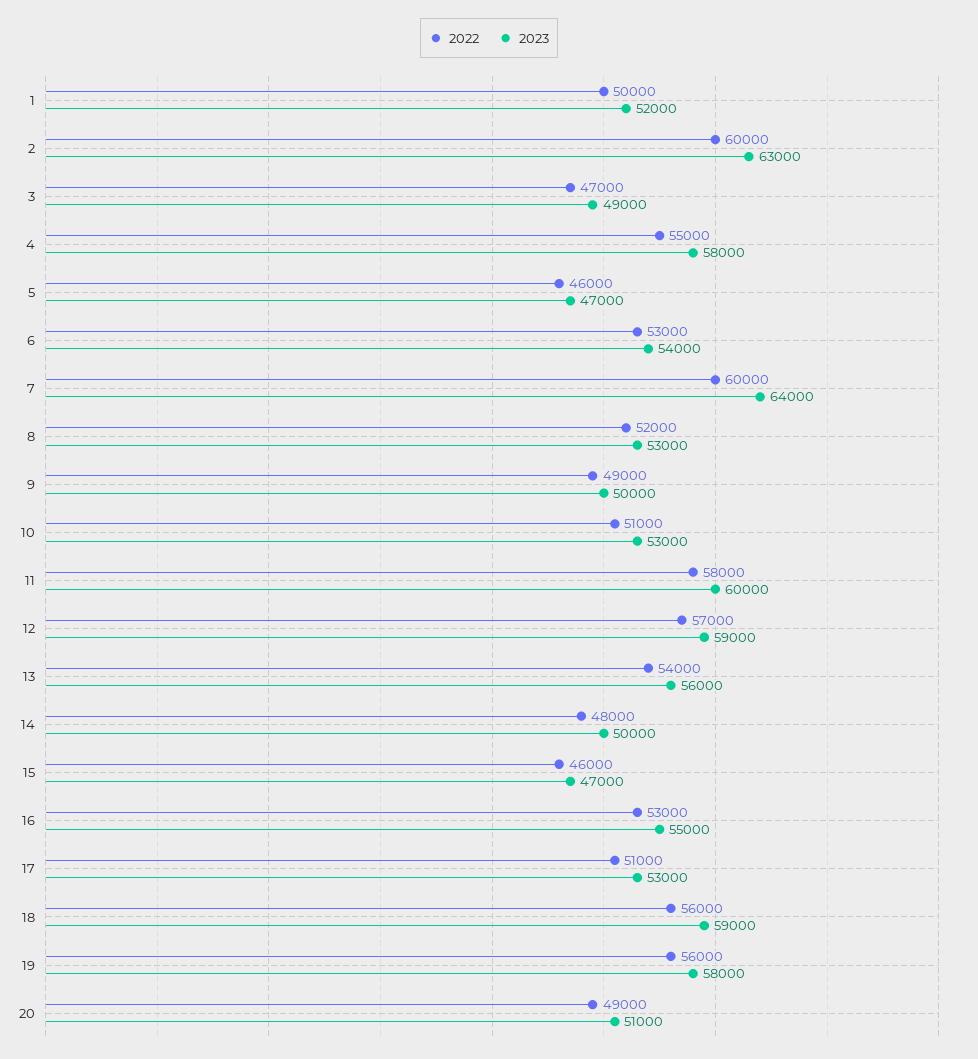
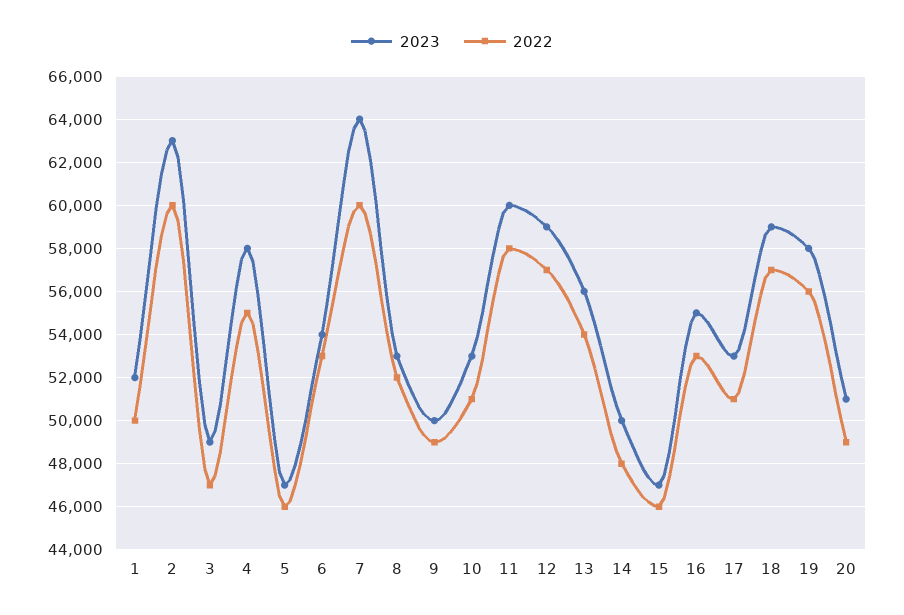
2022, 18: 56000 -> 57000

